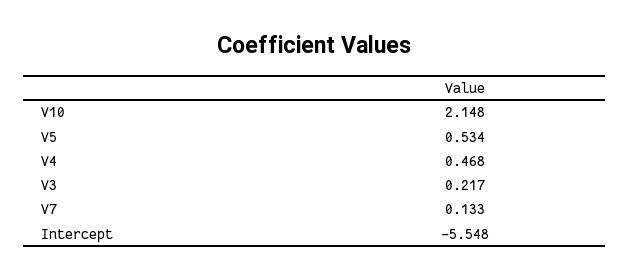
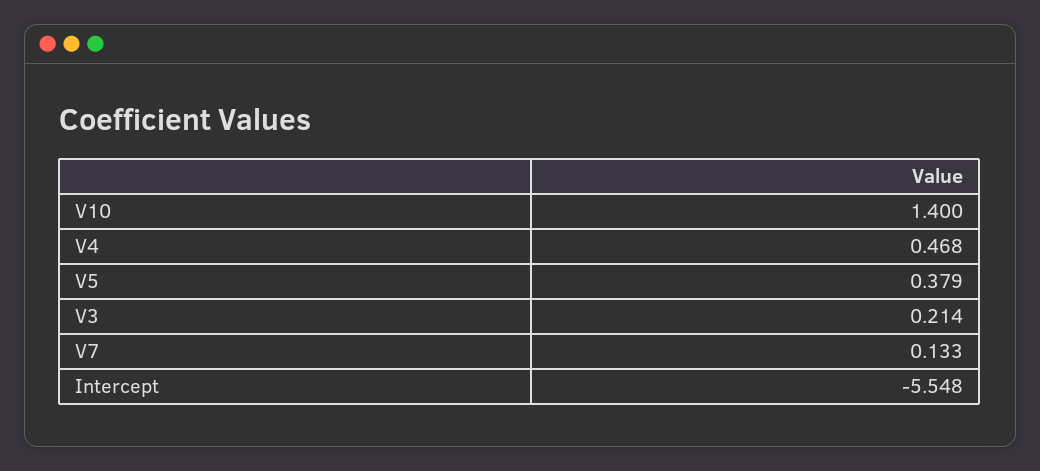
V10: 2.148 -> 1.4
V5: 0.534 -> 0.379
V3: 0.217 -> 0.214

